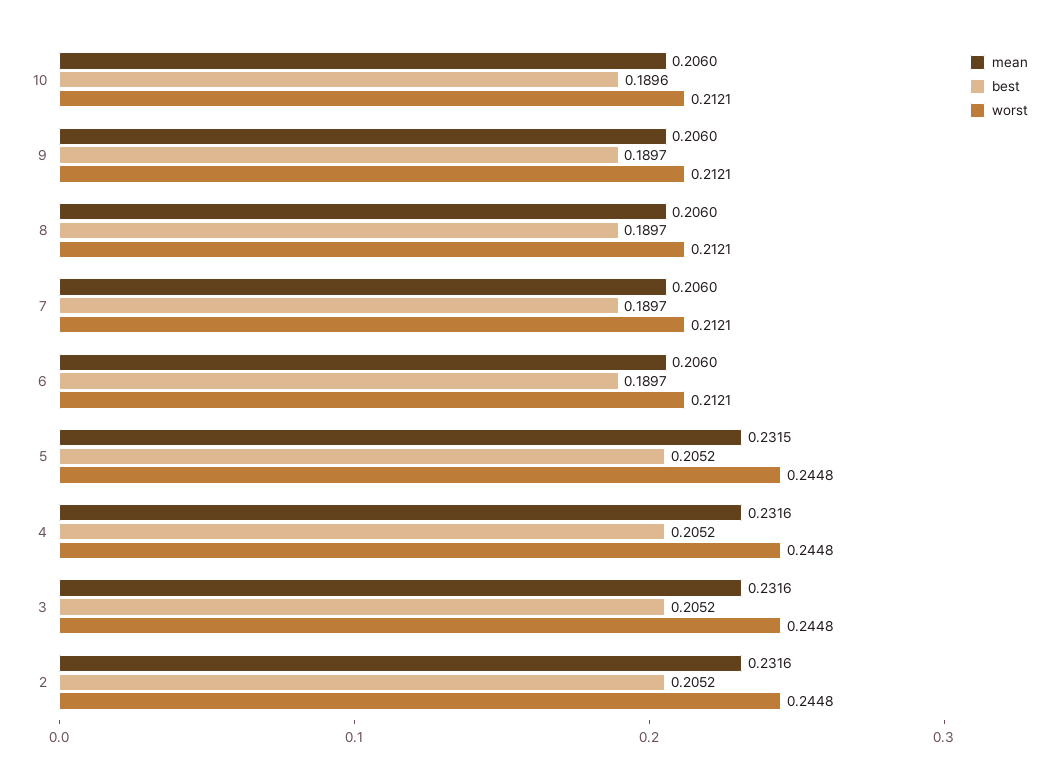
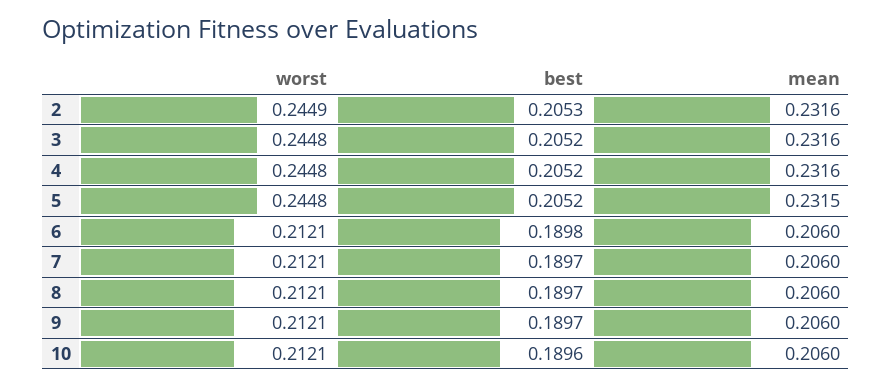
best, 6: 0.1897 -> 0.1898
best, 2: 0.2052 -> 0.2053
worst, 2: 0.2448 -> 0.2449

